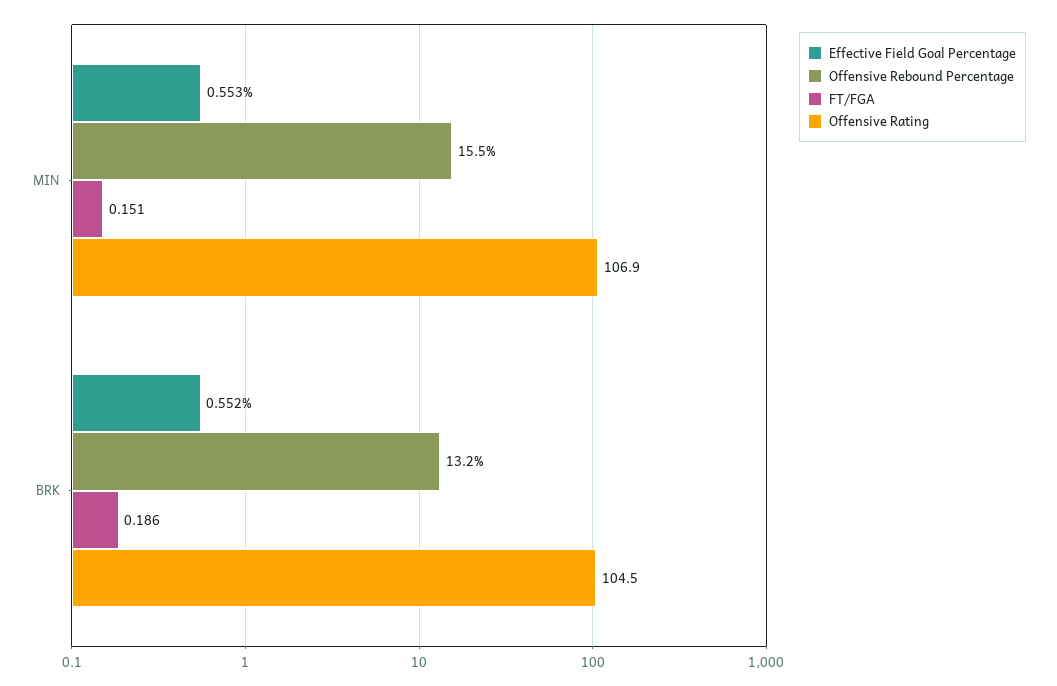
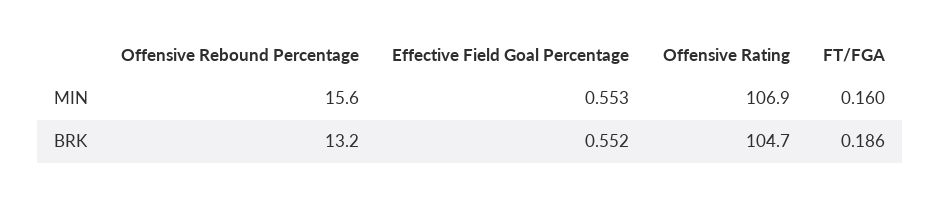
Offensive Rebound Percentage, MIN: 15.5 -> 15.6
FT/FGA, MIN: 0.151 -> 0.16
Offensive Rating, BRK: 104.5 -> 104.7

